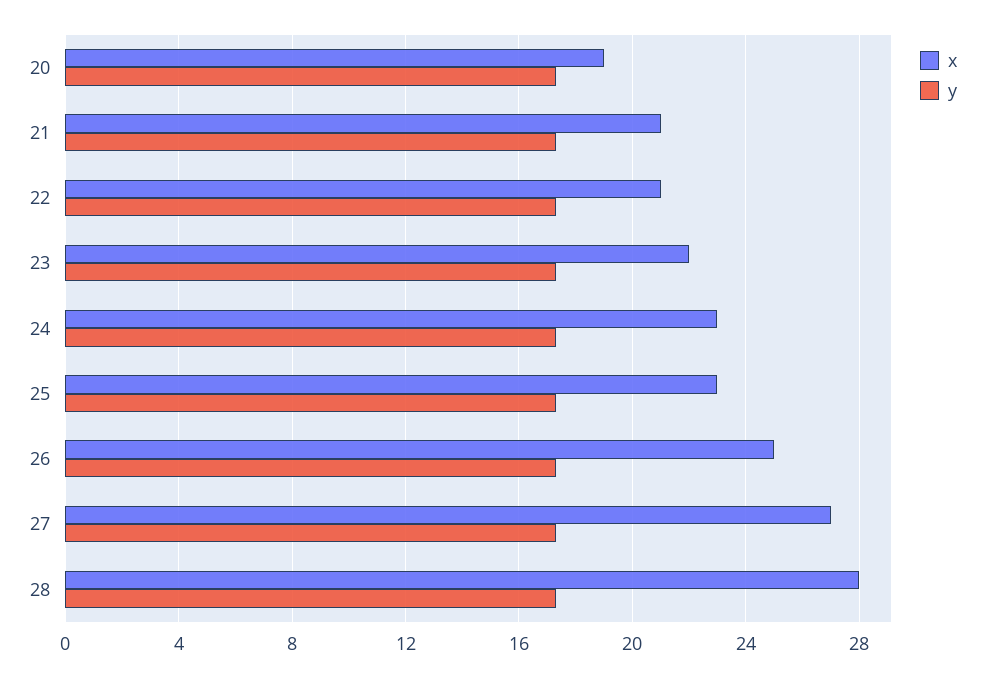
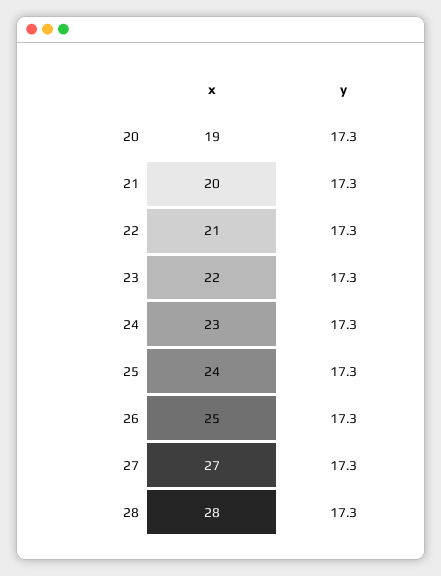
x, 21: 21 -> 20
x, 25: 23 -> 24

